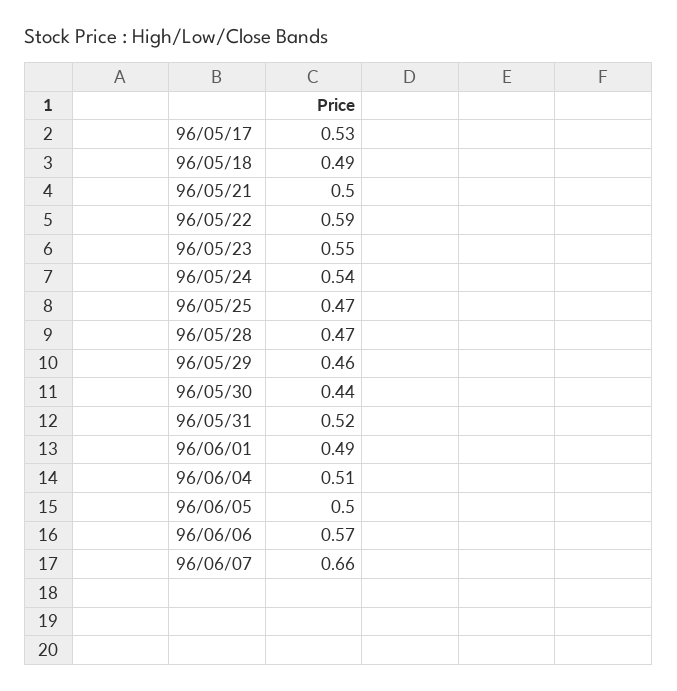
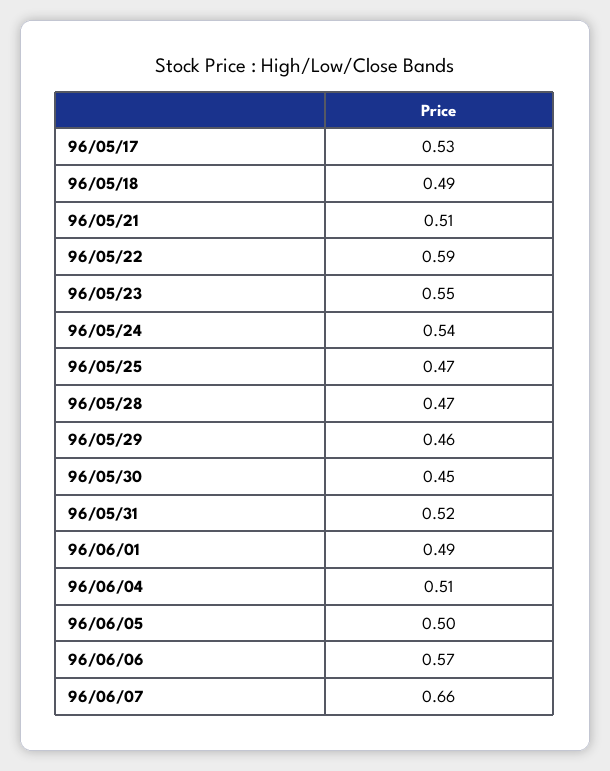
96/05/21: 0.5 -> 0.51
96/05/30: 0.44 -> 0.45

